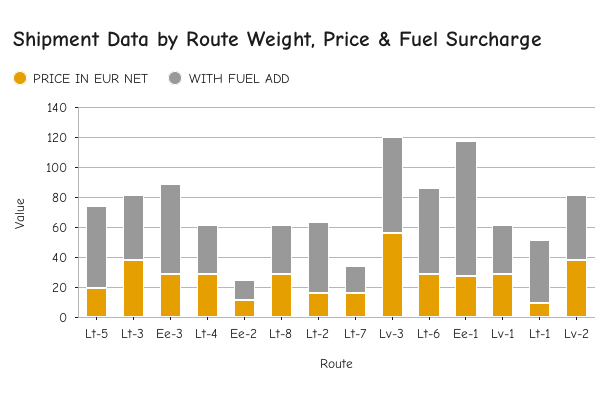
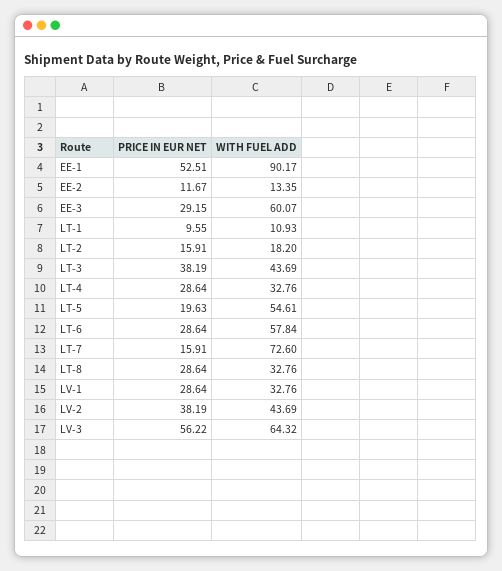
WITH FUEL ADD, Lt-2: 50 -> 18.2
WITH FUEL ADD, Lt-7: 20 -> 72.6
PRICE IN EUR NET, Ee-1: 30 -> 52.51
WITH FUEL ADD, Lt-1: 40 -> 10.93

